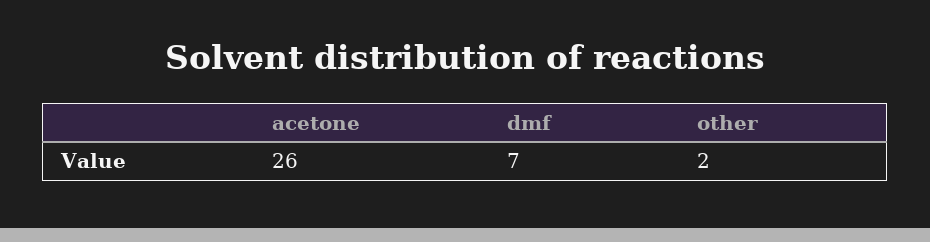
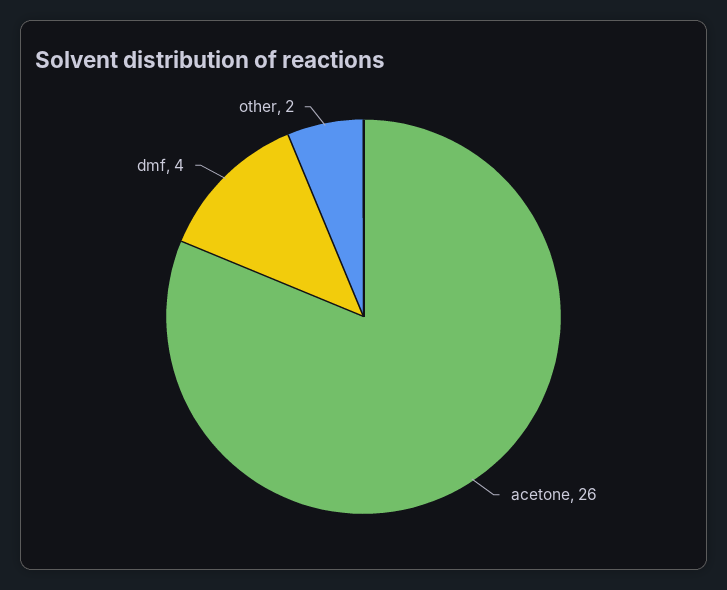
dmf: 7 -> 4

